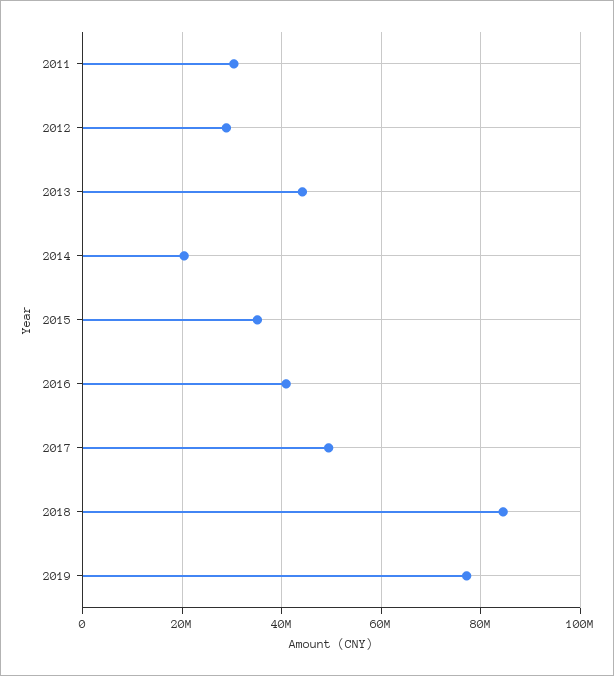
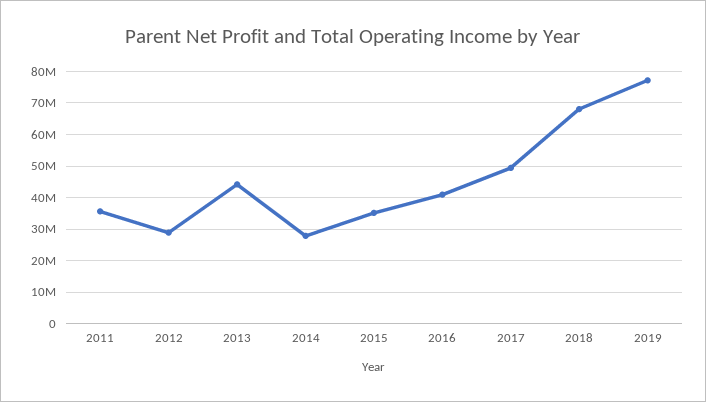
2011: 30000000 -> 36000000
2014: 20000000 -> 28000000
2018: 84000000 -> 68000000

